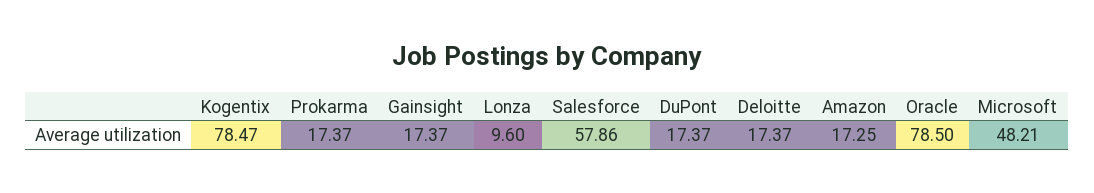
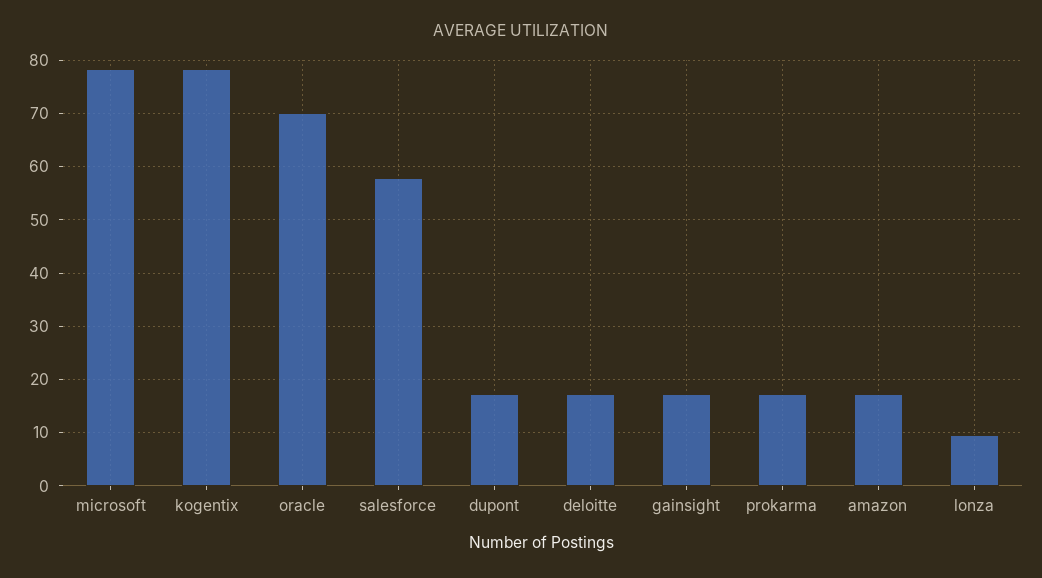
Oracle: 78.5 -> 70
Microsoft: 48.21 -> 78

